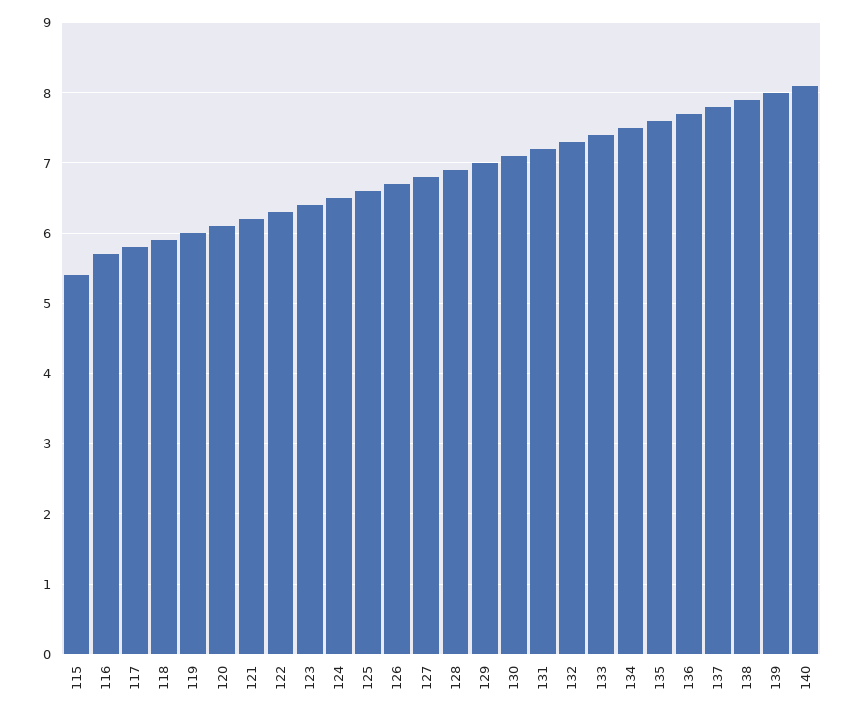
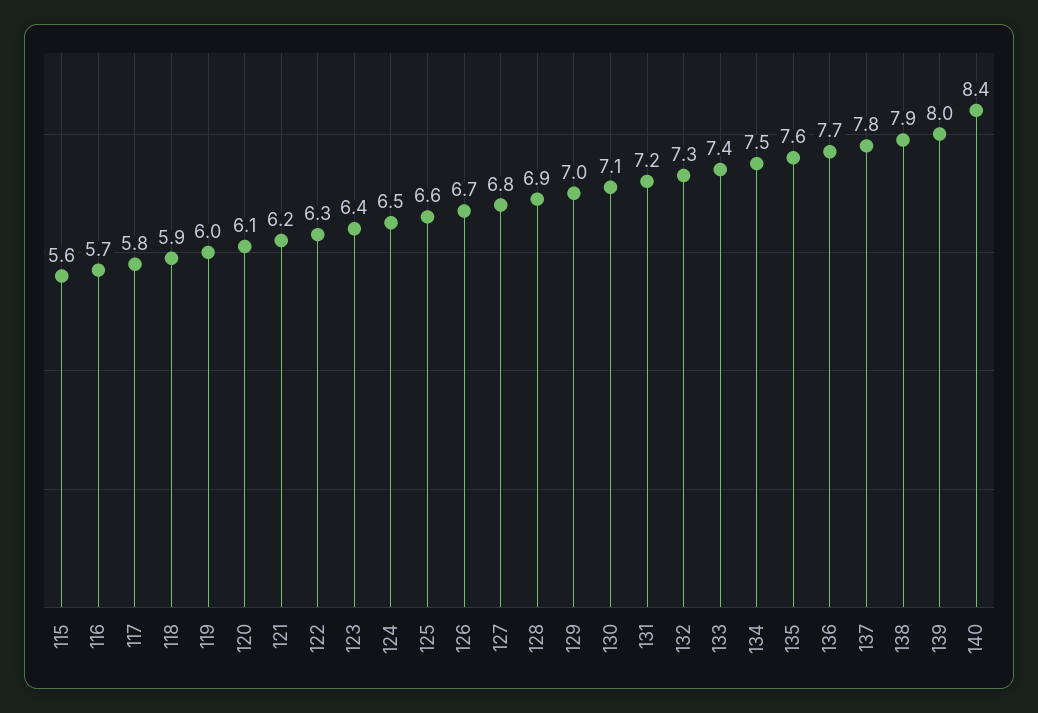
115: 5.4 -> 5.6
140: 8.1 -> 8.4

